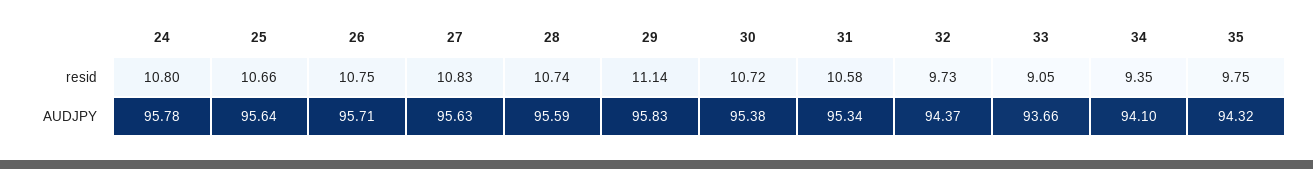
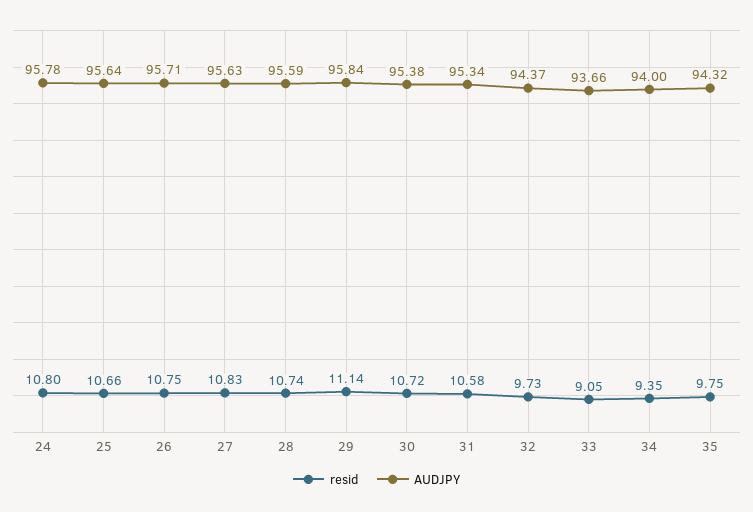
AUDJPY, 29: 95.83 -> 95.84
AUDJPY, 34: 94.1 -> 94

